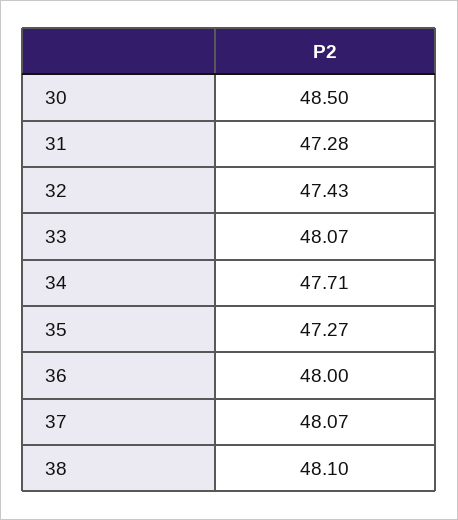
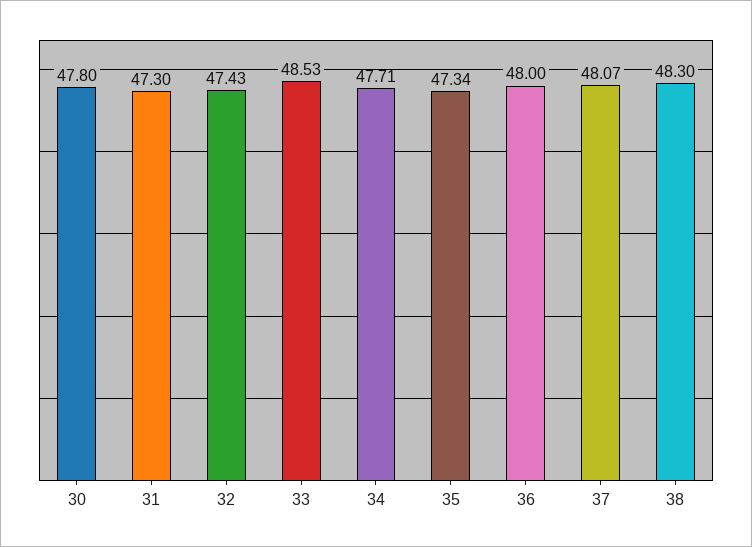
30: 48.5 -> 47.8
31: 47.28 -> 47.3
33: 48.07 -> 48.53
35: 47.27 -> 47.34
38: 48.1 -> 48.3

